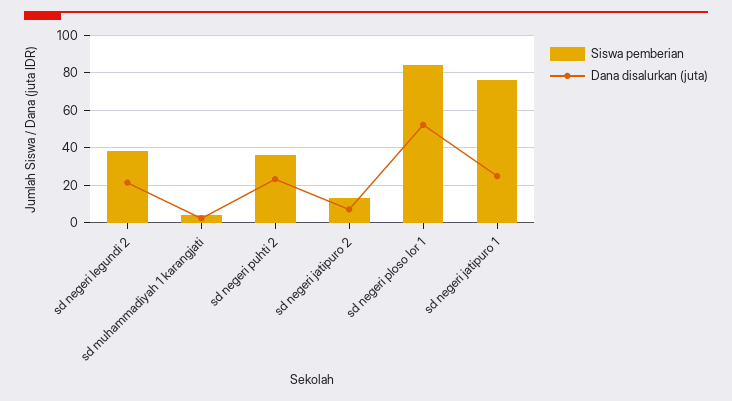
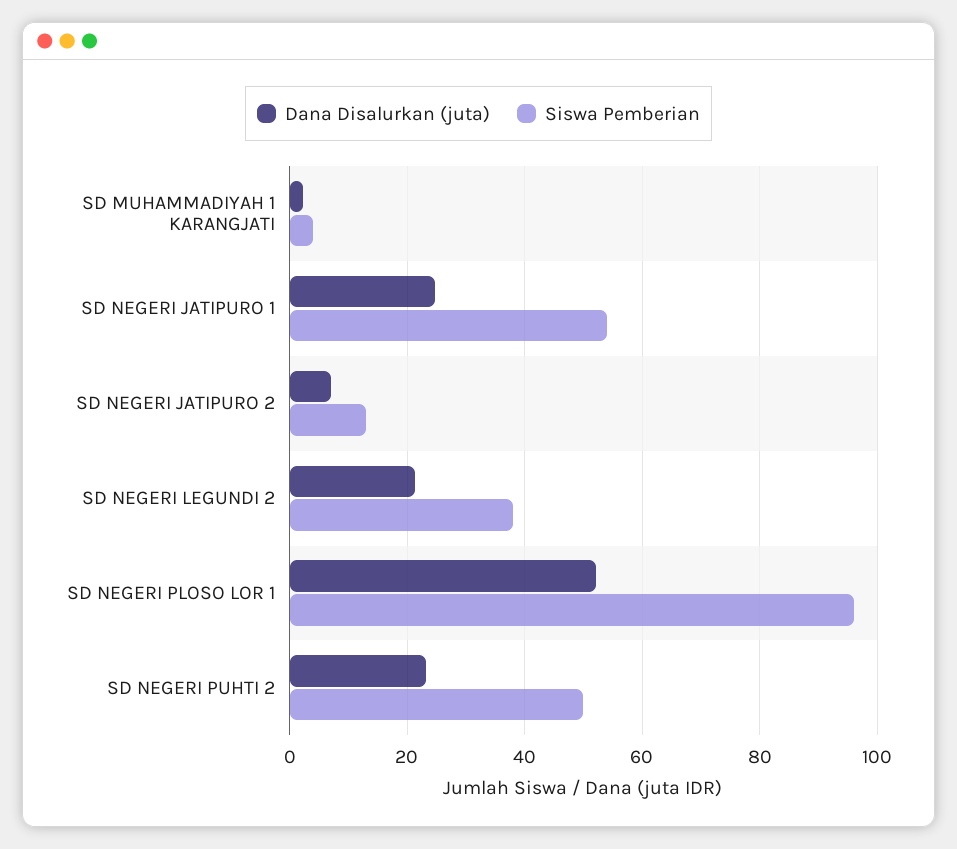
Siswa pemberian, sd negeri puhti 2: 35 -> 50
Siswa pemberian, sd negeri ploso lor 1: 85 -> 96
Siswa pemberian, sd negeri jatipuro 1: 75 -> 54

